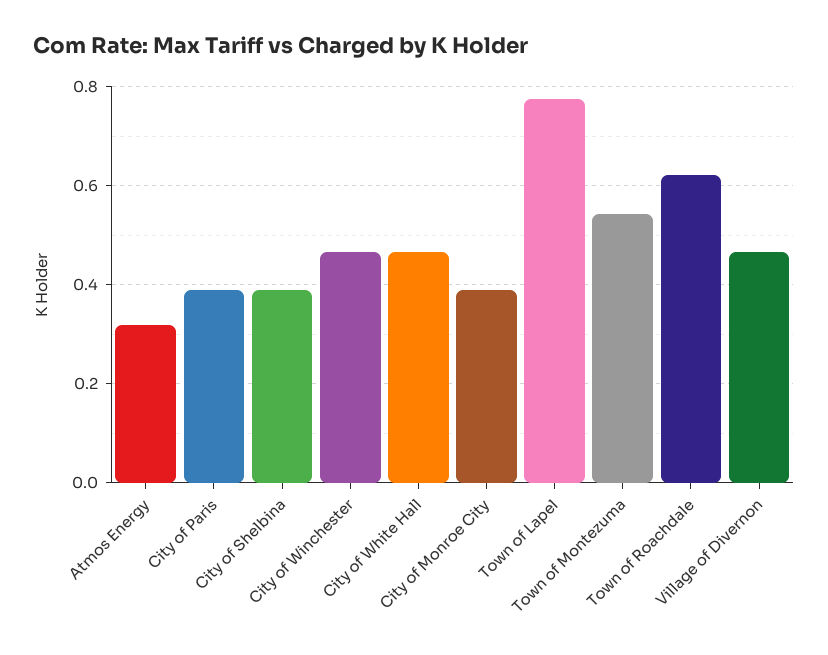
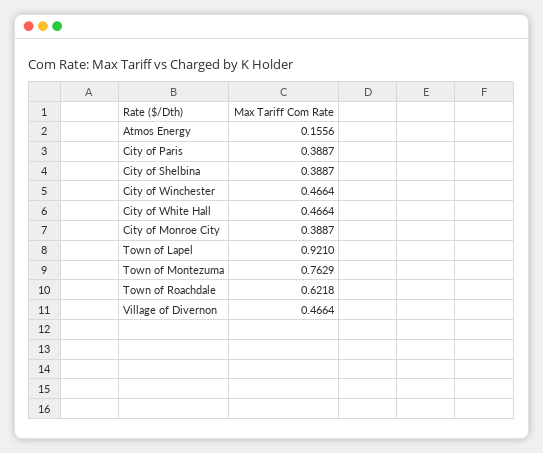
Atmos Energy: 0.32 -> 0.1556
Town of Lapel: 0.78 -> 0.921
Town of Montezuma: 0.54 -> 0.7629

